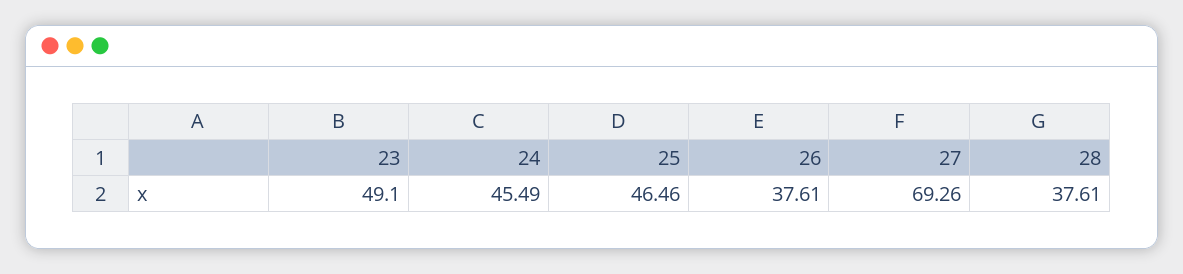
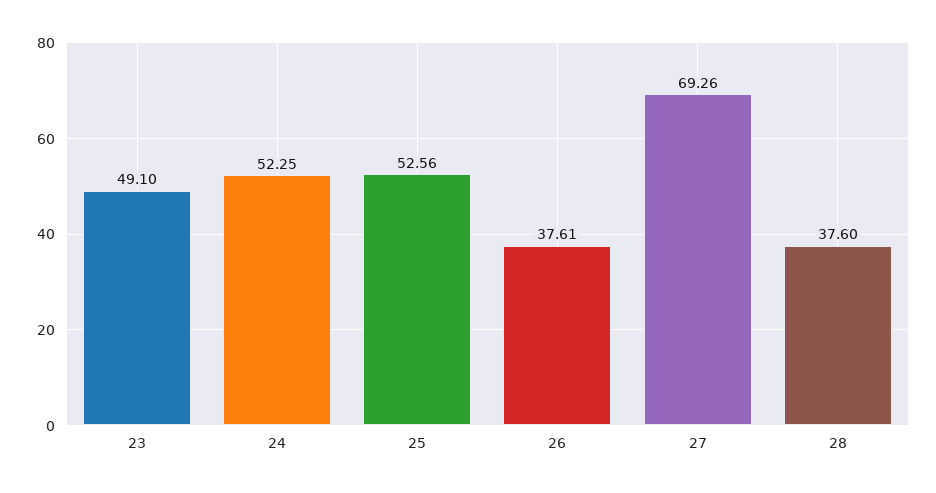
24: 45.49 -> 52.25
25: 46.46 -> 52.56
28: 37.61 -> 37.6

